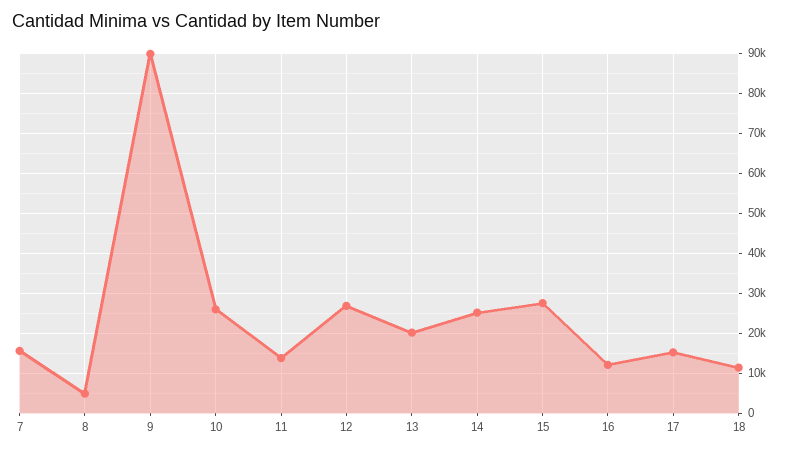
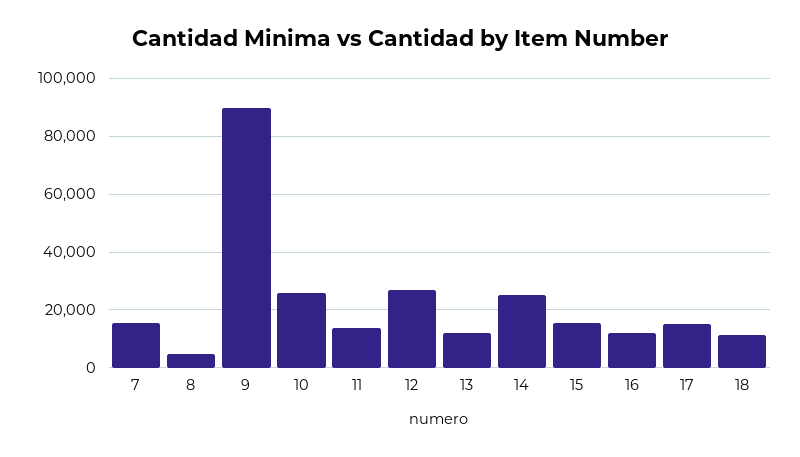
13: 20000 -> 12500
15: 28000 -> 15000

